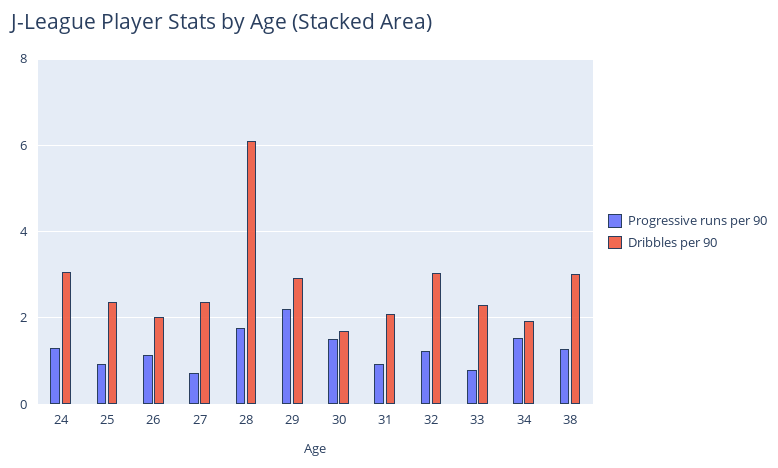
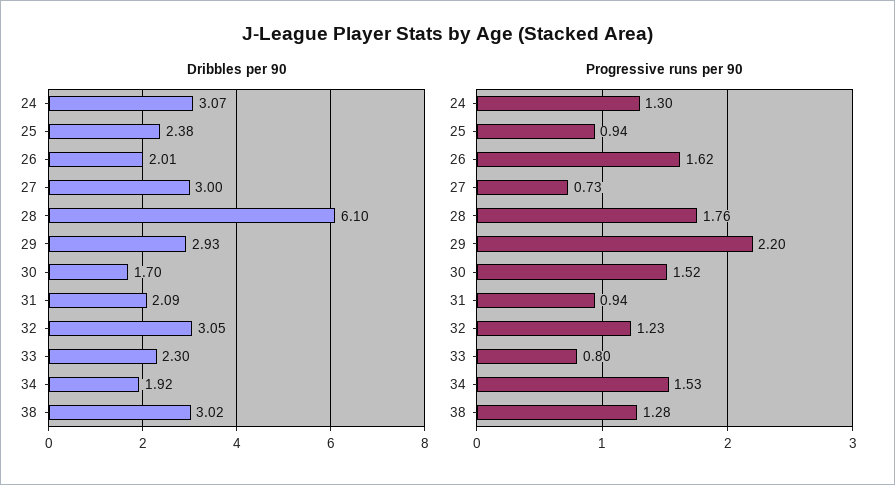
Progressive runs per 90, 26: 1.2 -> 1.62
Dribbles per 90, 27: 2.4 -> 3

